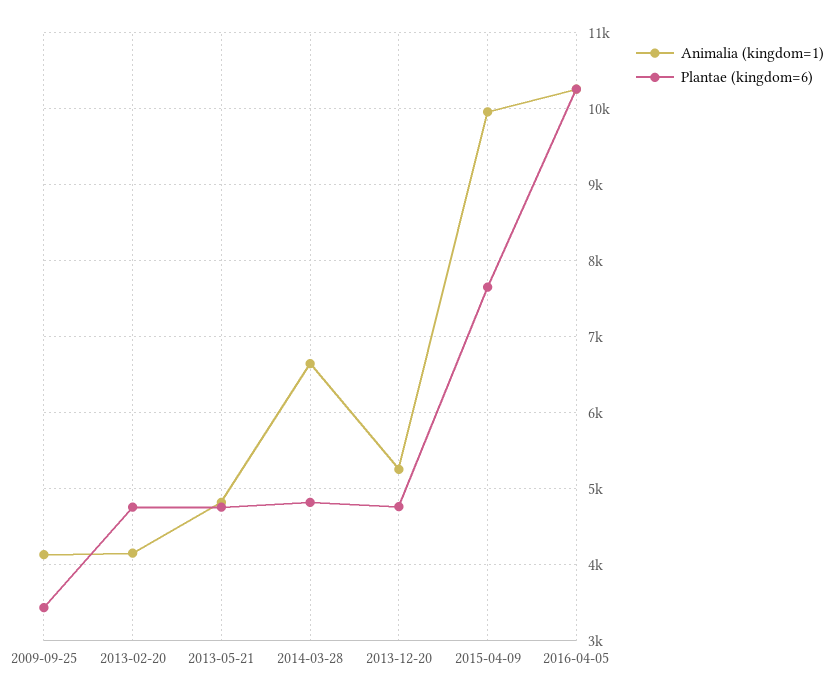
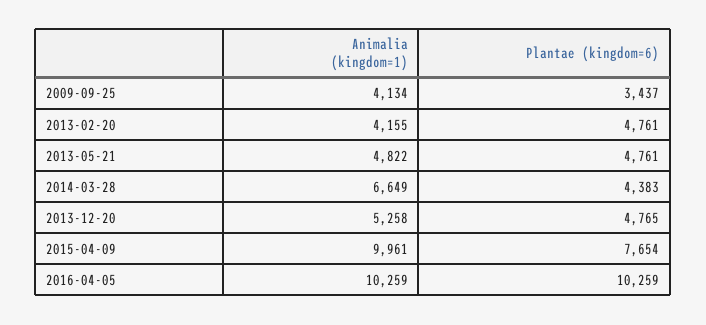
Plantae (kingdom=6), 2014-03-28: 4800 -> 4383

